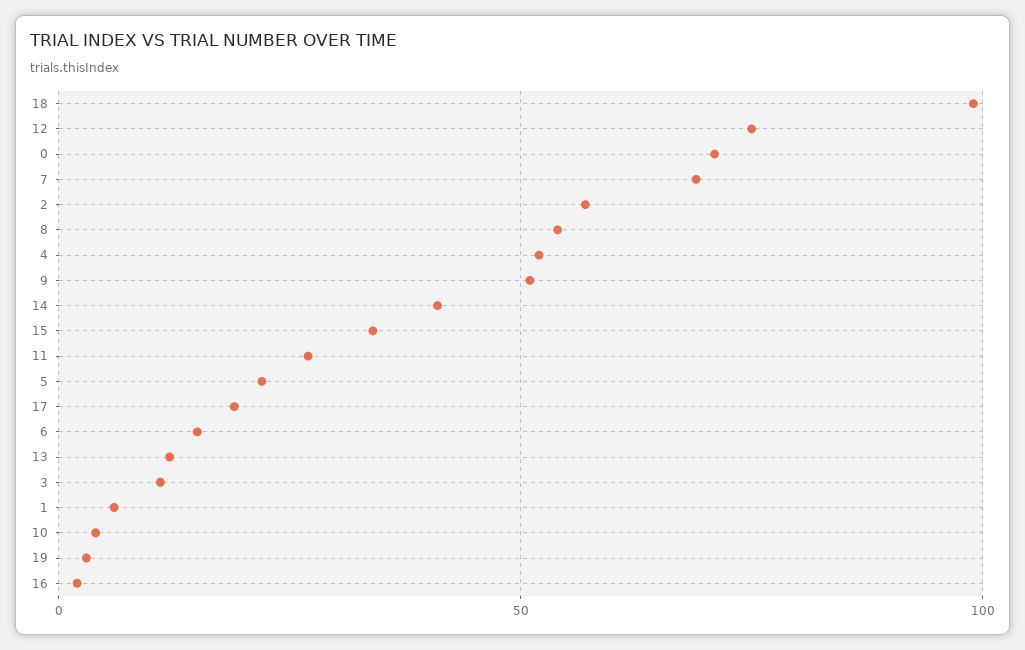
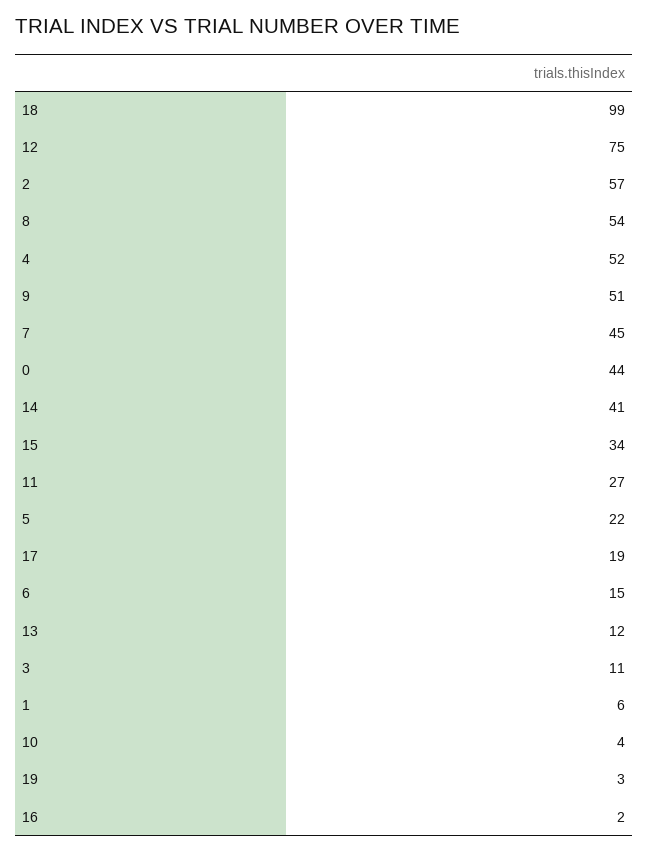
0: 70 -> 44
7: 70 -> 45

